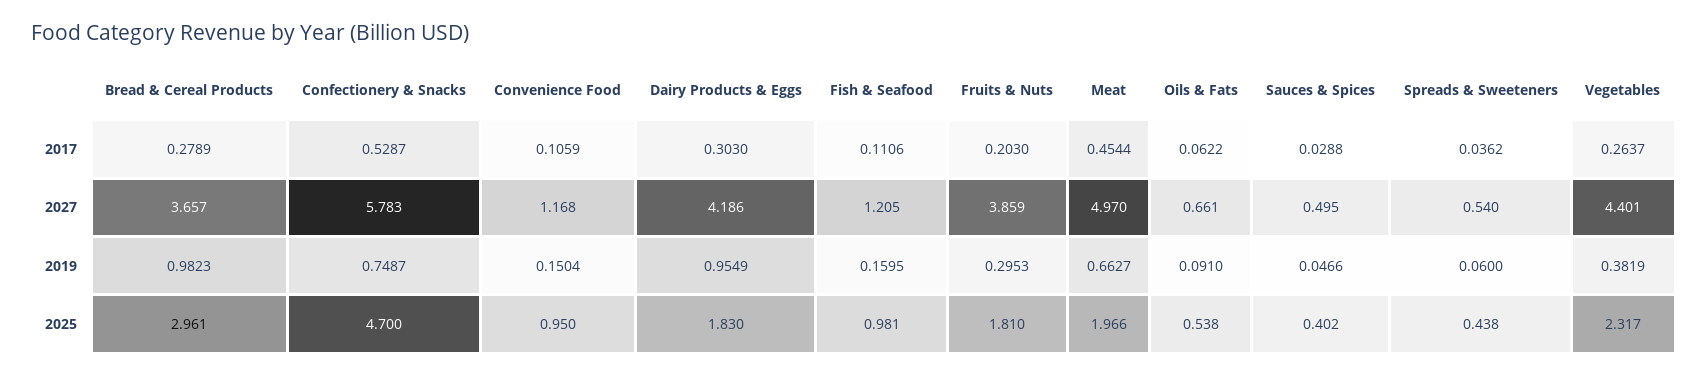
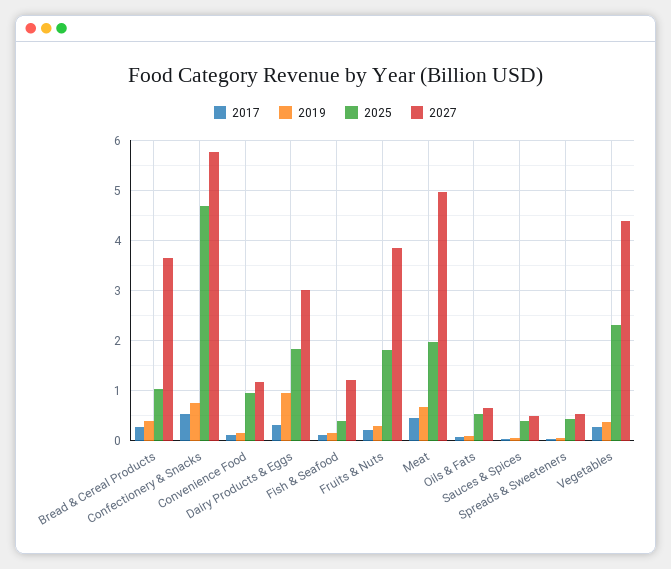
2027, Dairy Products & Eggs: 4.186 -> 3
2019, Bread & Cereal Products: 0.9823 -> 0.4
2025, Bread & Cereal Products: 2.961 -> 1
2025, Fish & Seafood: 0.981 -> 0.4

